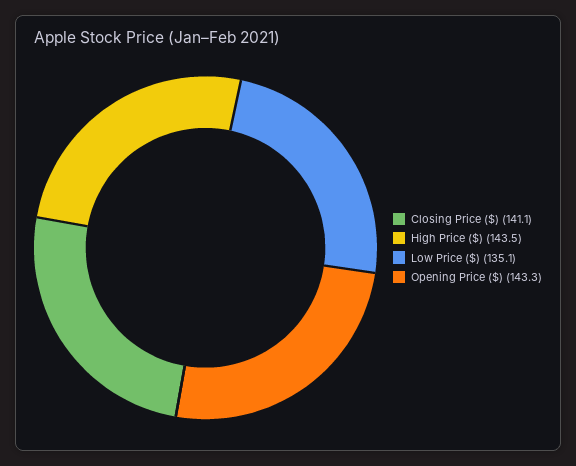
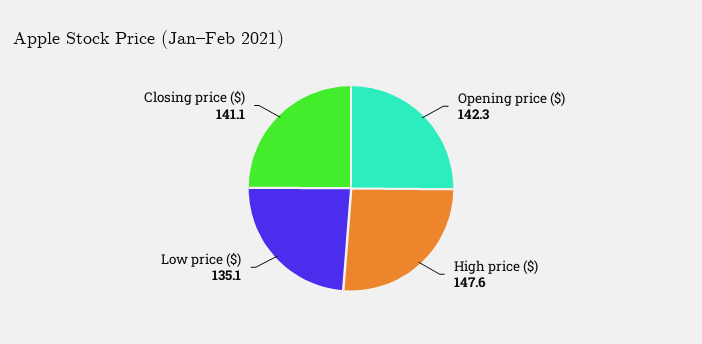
High Price ($): 143.5 -> 147.6
Opening Price ($): 143.3 -> 142.3

